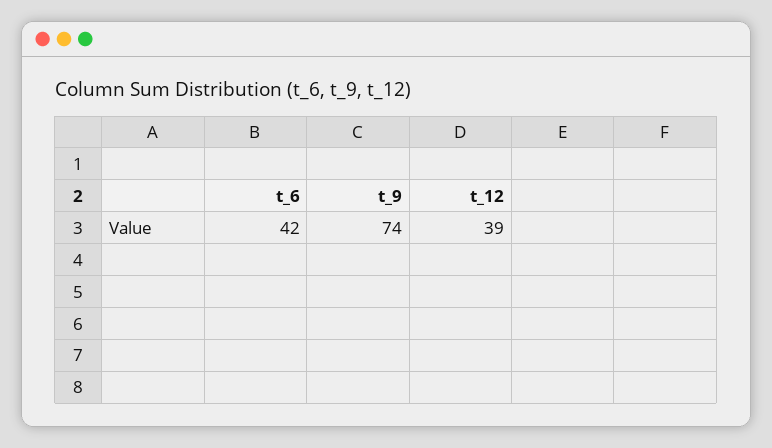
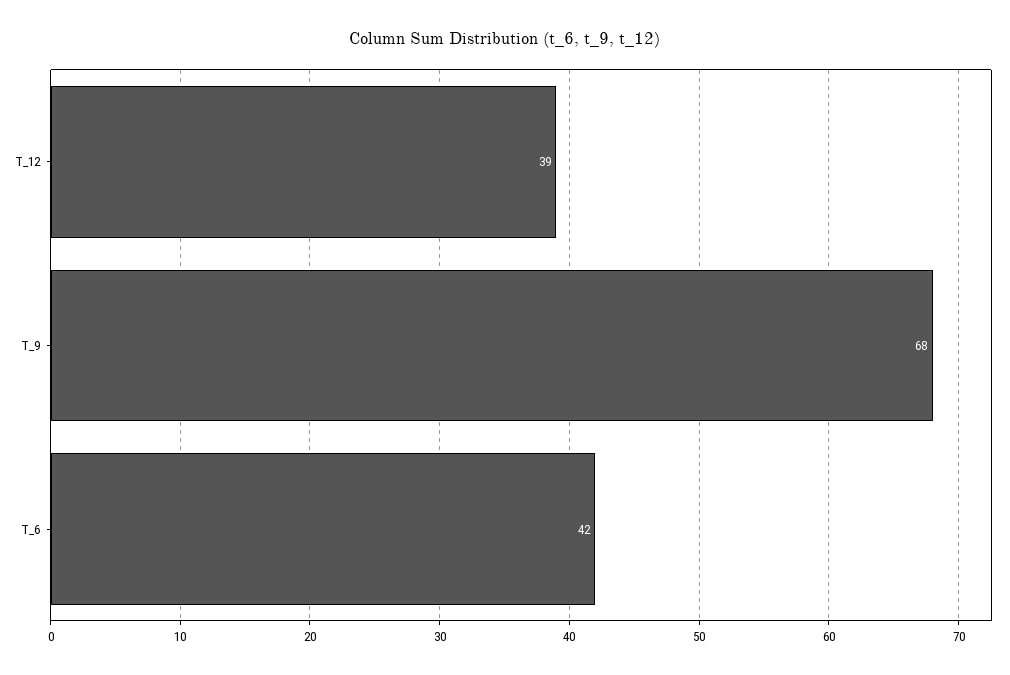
t_9: 74 -> 68

